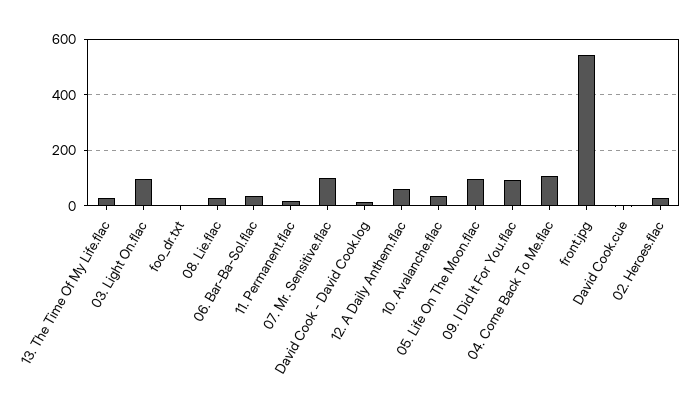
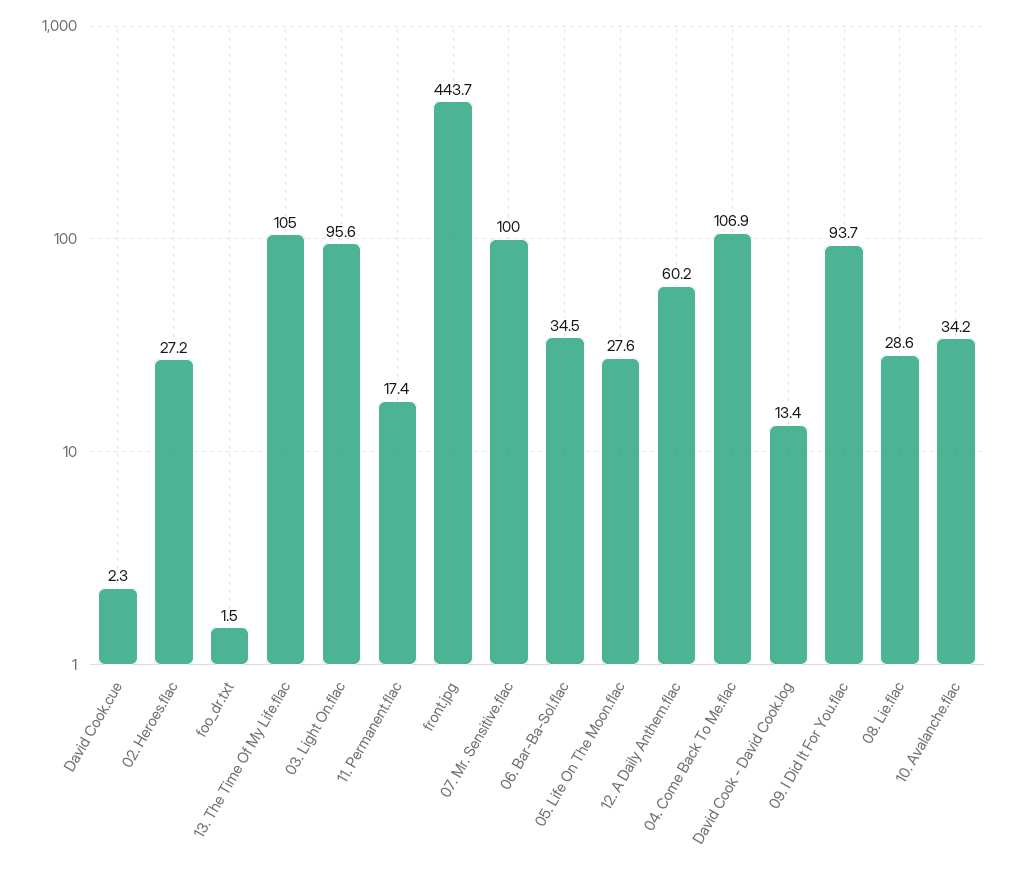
13. The Time Of My Life.flac: 25 -> 105
05. Life On The Moon.flac: 100 -> 27.6
front.jpg: 550 -> 443.7

